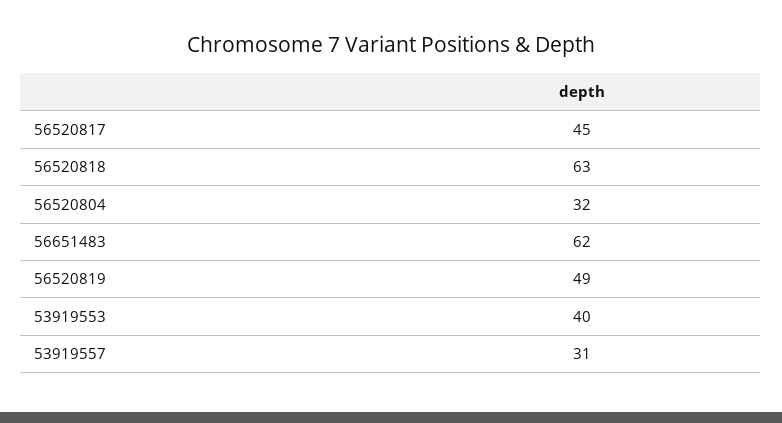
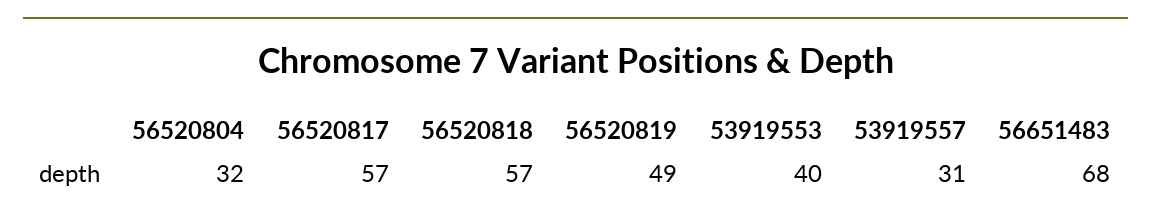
56520817: 45 -> 57
56520818: 63 -> 57
56651483: 62 -> 68

